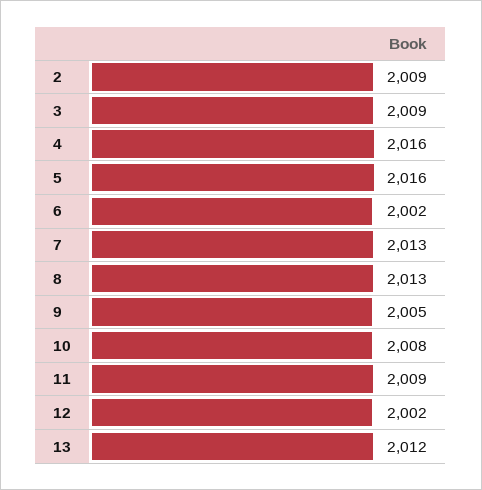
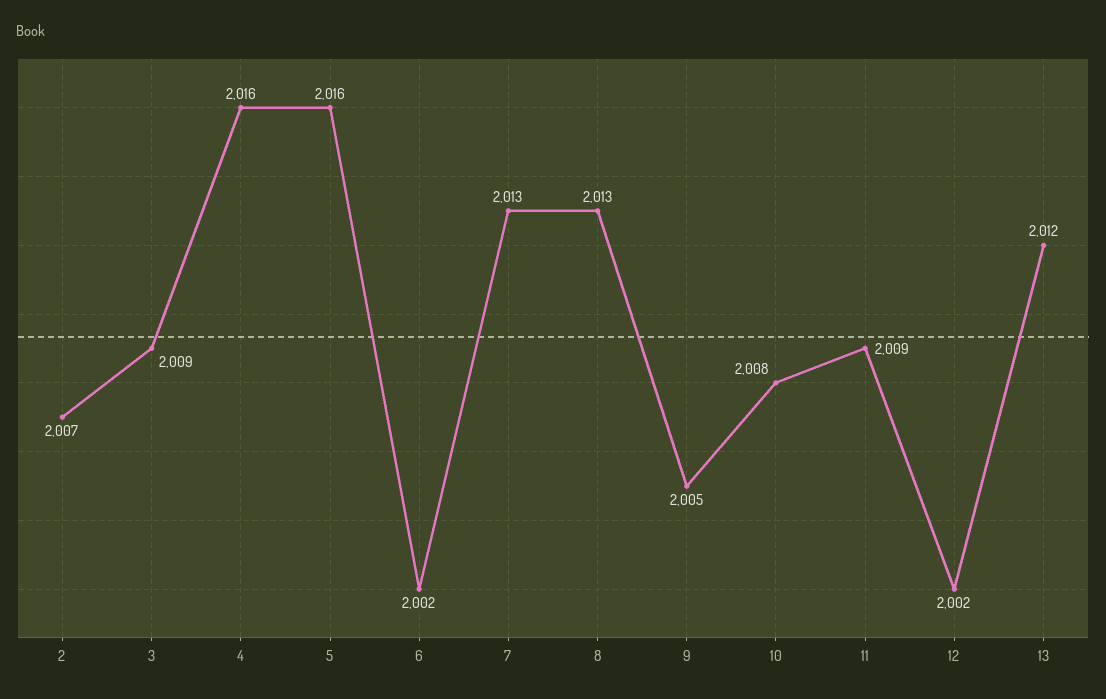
2: 2009 -> 2007

